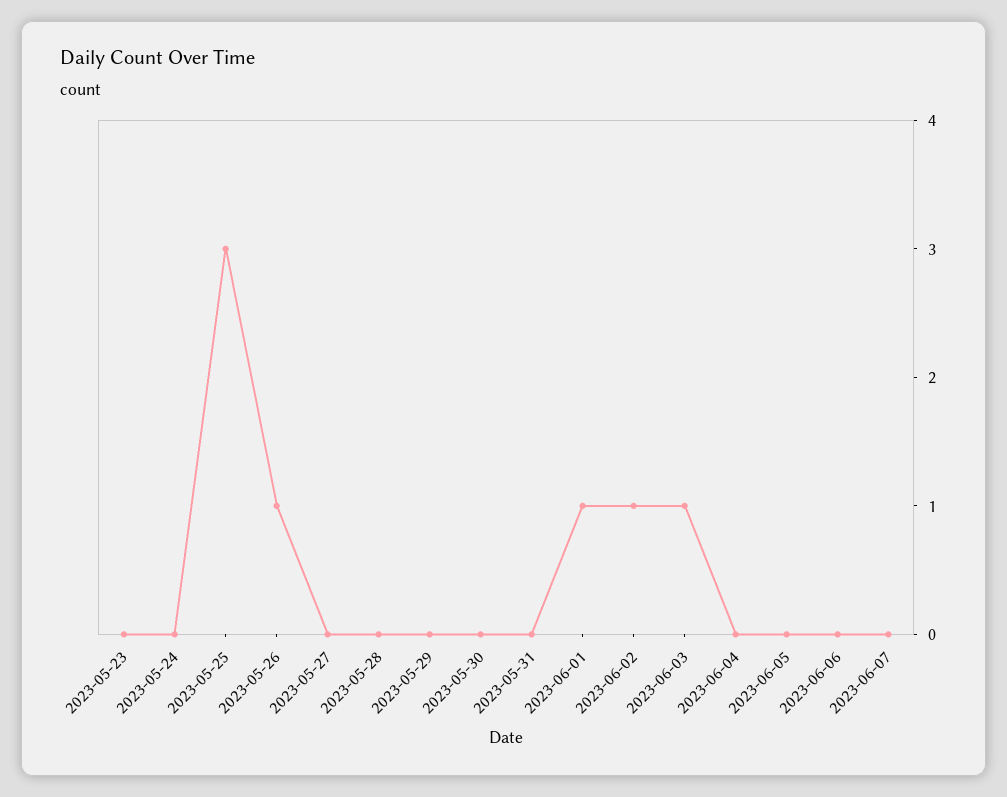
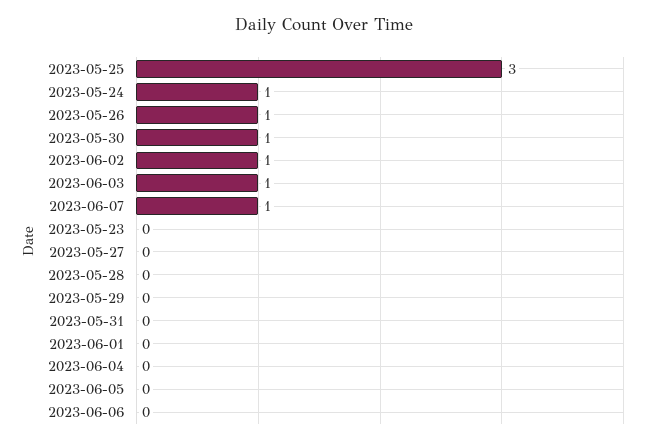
2023-05-24: 0 -> 1
2023-05-30: 0 -> 1
2023-06-01: 1 -> 0
2023-06-07: 0 -> 1

